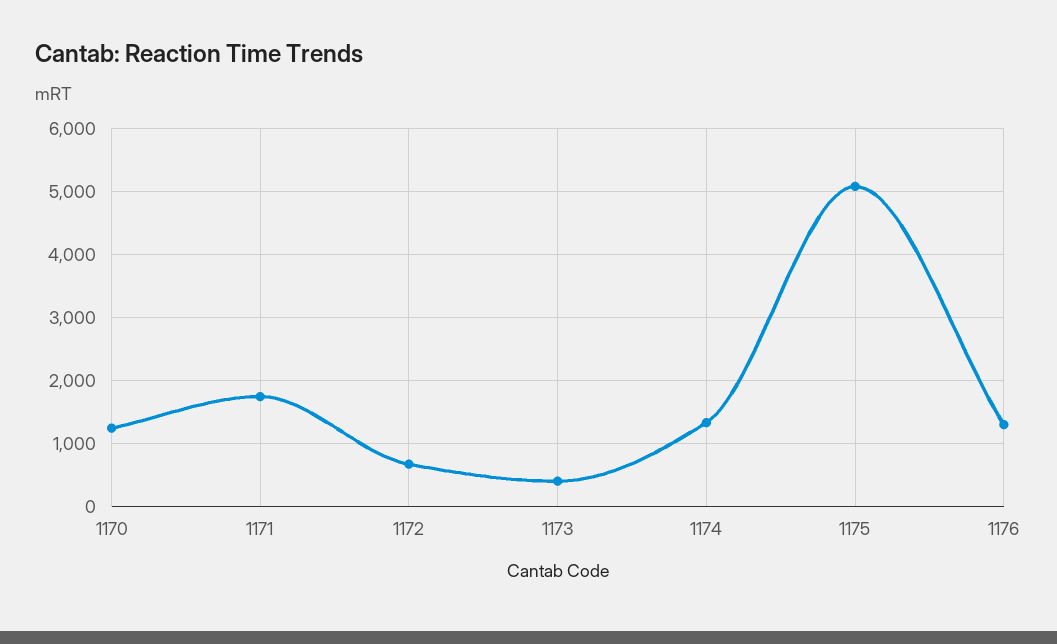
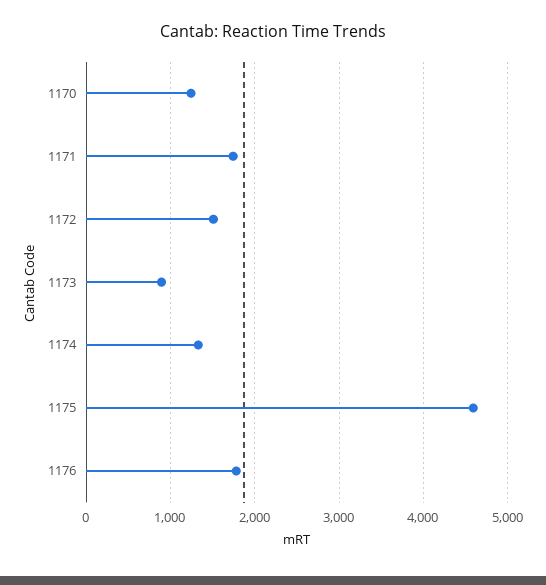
1172: 700 -> 1500
1173: 400 -> 900
1175: 5100 -> 4600
1176: 1300 -> 1800

